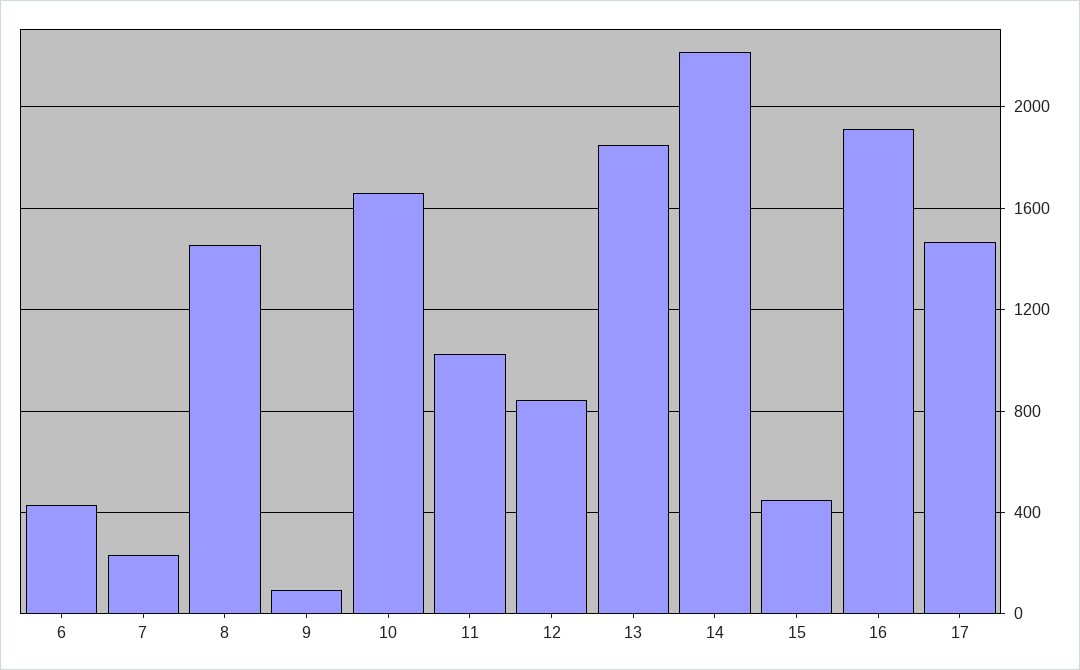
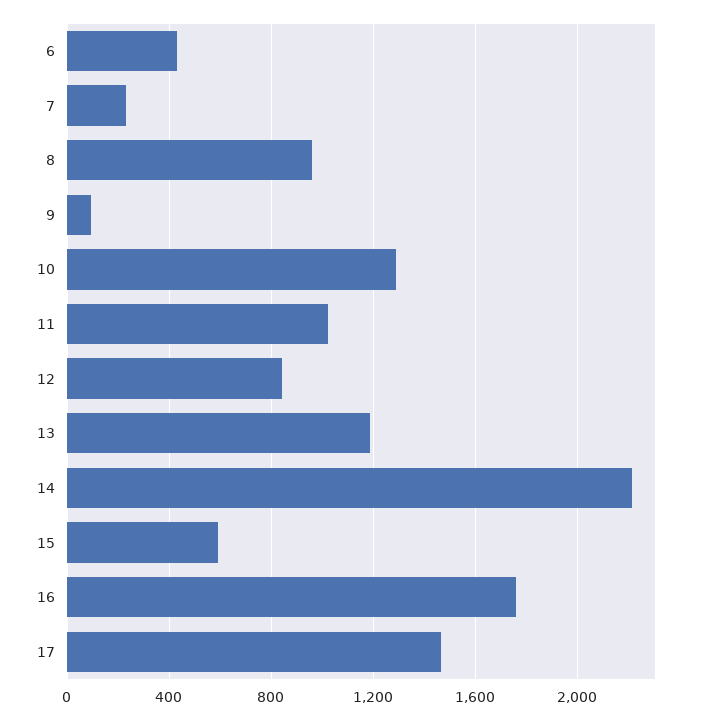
8: 1450 -> 950
10: 1650 -> 1300
13: 1850 -> 1200
15: 450 -> 600
16: 1900 -> 1750

